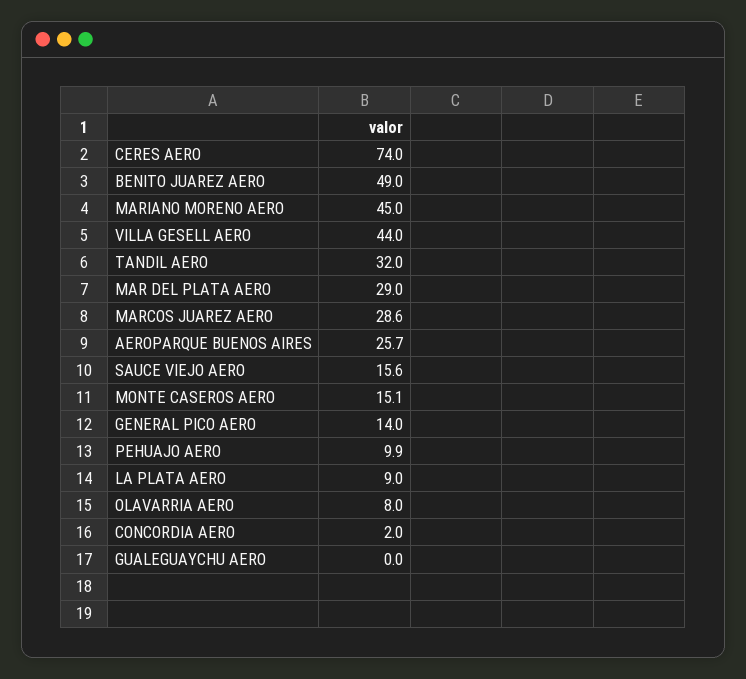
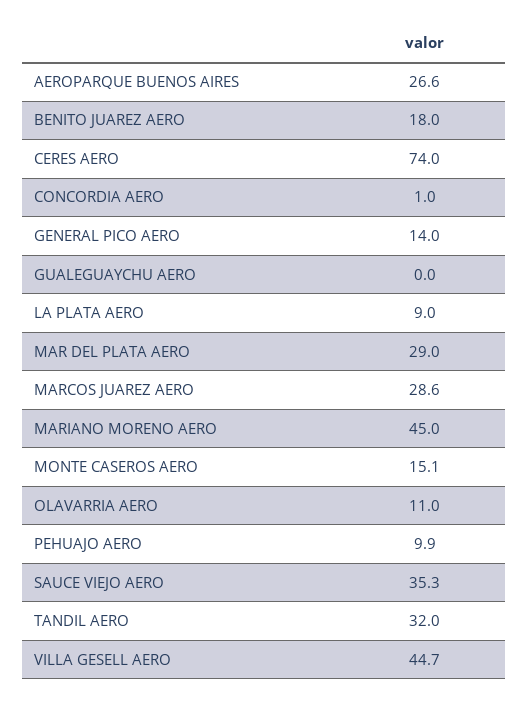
BENITO JUAREZ AERO: 49 -> 18
VILLA GESELL AERO: 44 -> 44.7
AEROPARQUE BUENOS AIRES: 25.7 -> 26.6
SAUCE VIEJO AERO: 15.6 -> 35.3
OLAVARRIA AERO: 8 -> 11
CONCORDIA AERO: 2 -> 1

